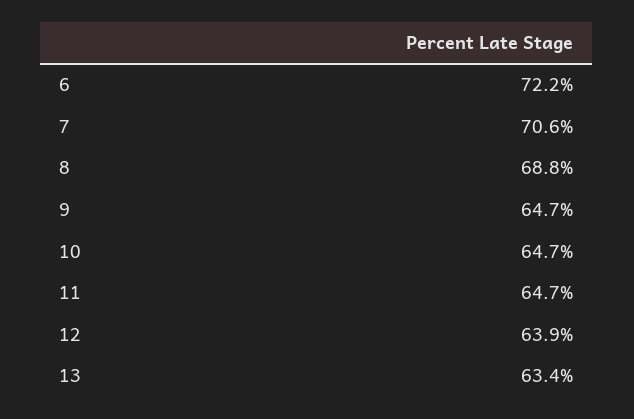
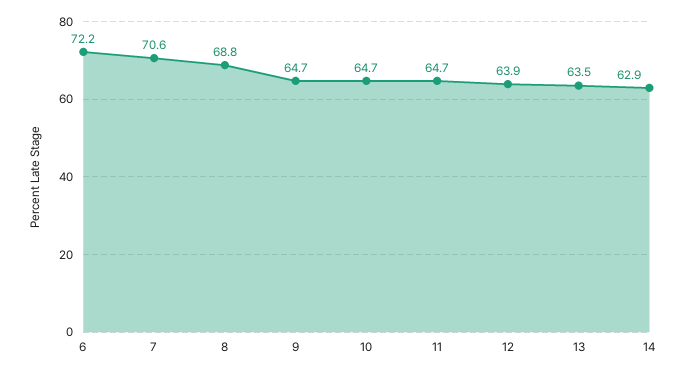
13: 63.4 -> 63.5
14: none -> 62.9

